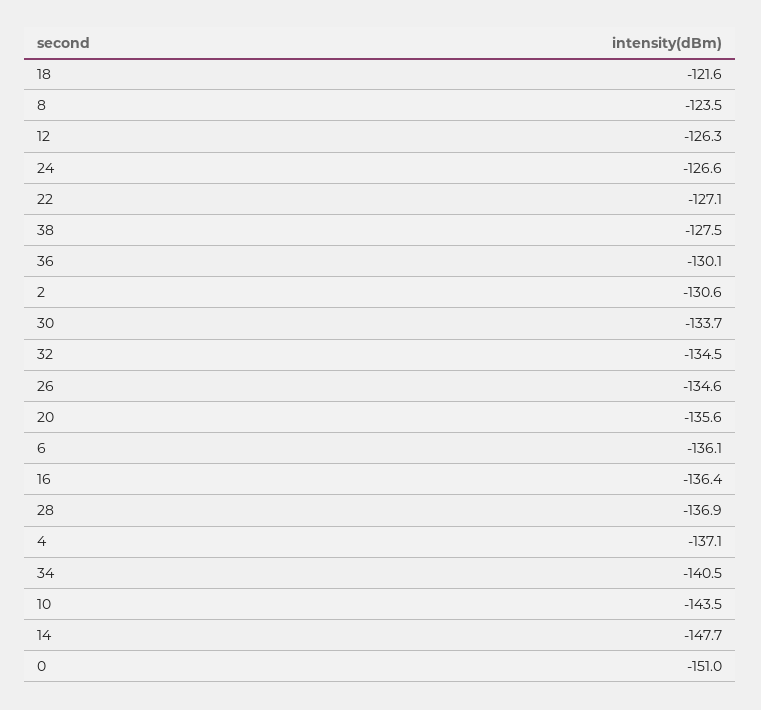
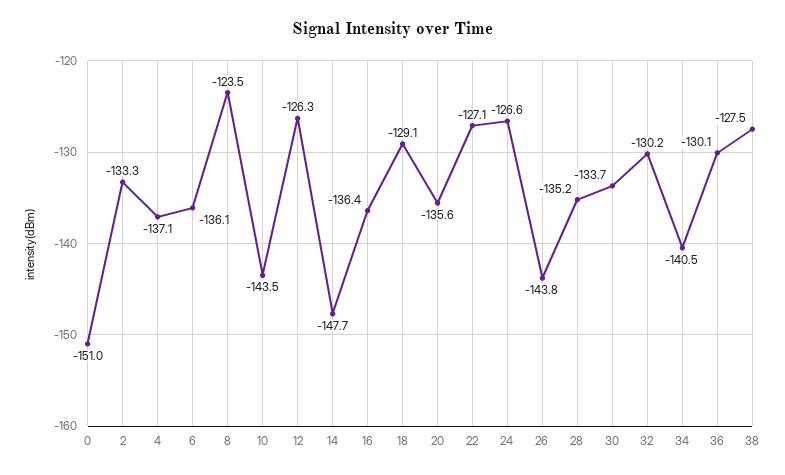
18: -121.6 -> -129.1
2: -130.6 -> -133.3
32: -134.5 -> -130.2
26: -134.6 -> -143.8
28: -136.9 -> -135.2

